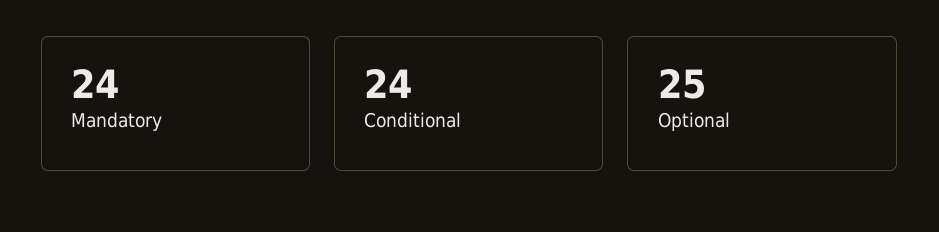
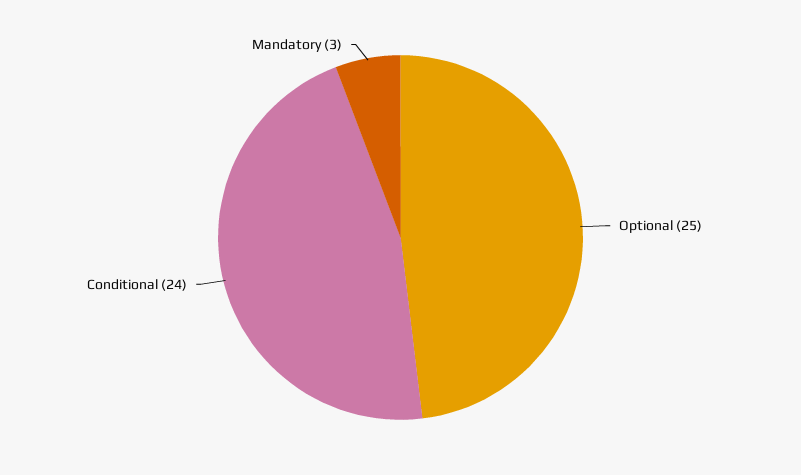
Mandatory: 24 -> 3

